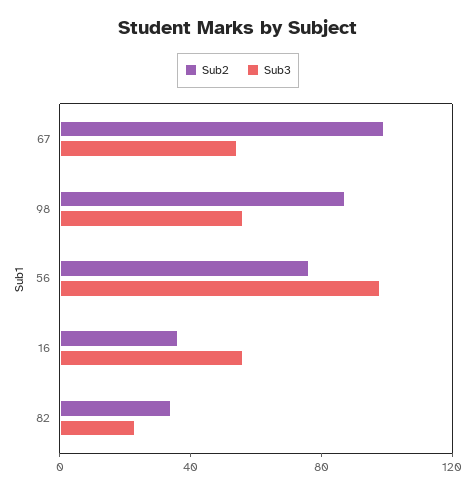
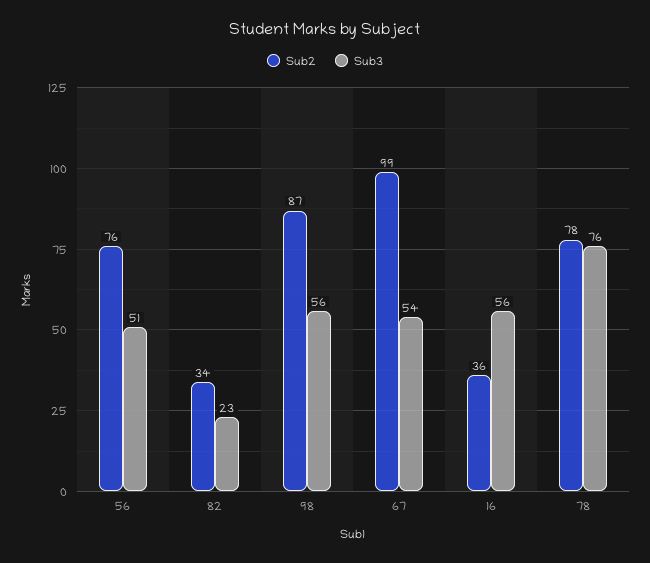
Sub3, 56: 100 -> 51
Sub2, 78: none -> 78
Sub3, 78: none -> 76

